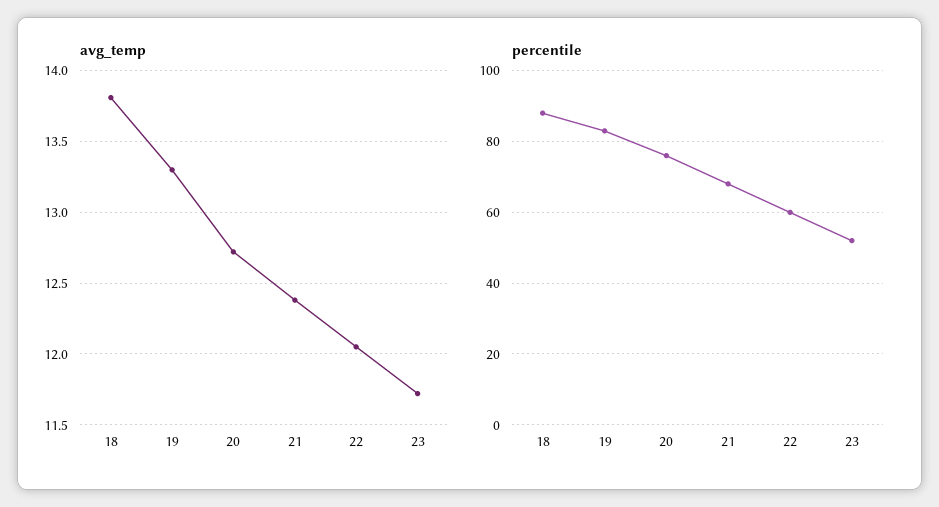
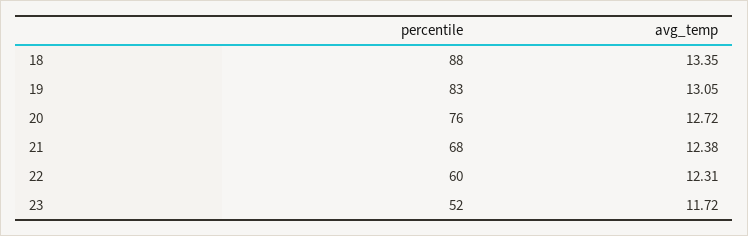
avg_temp, 18: 13.8 -> 13.35
avg_temp, 19: 13.3 -> 13.05
avg_temp, 22: 12.05 -> 12.31

